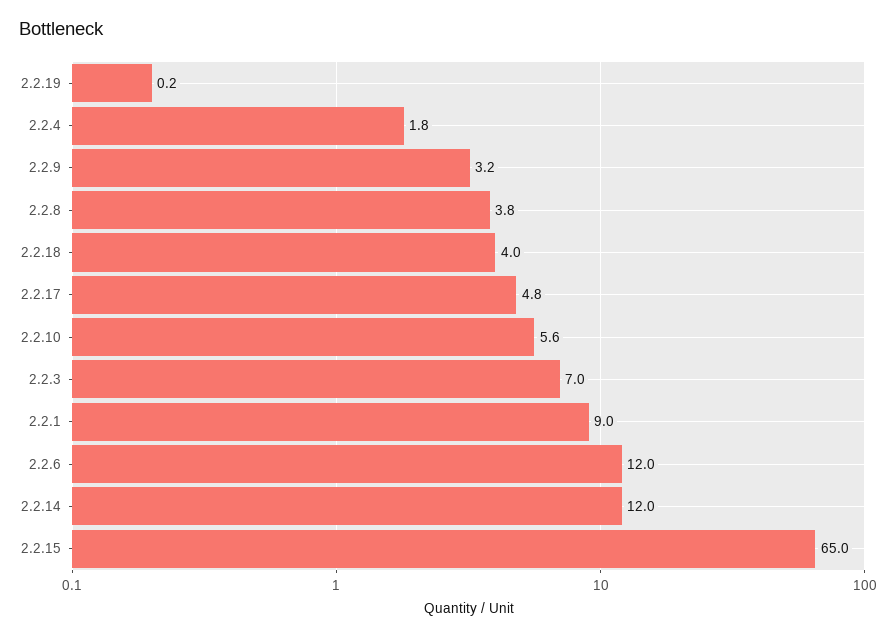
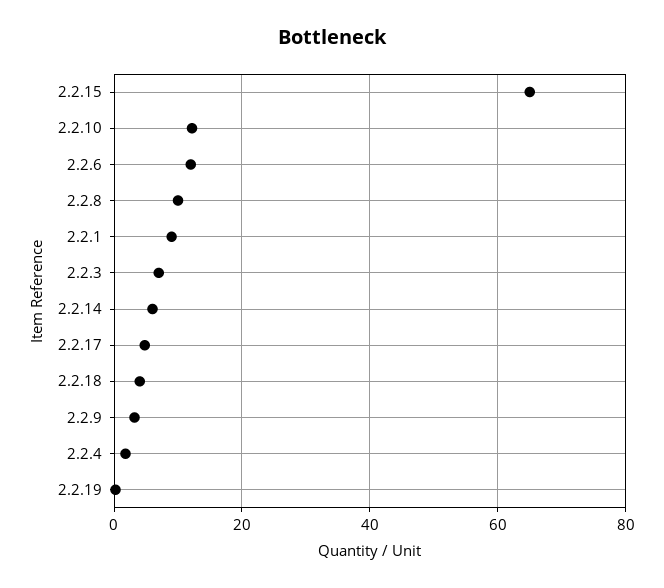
2.2.8: 3.8 -> 10
2.2.10: 5.6 -> 12
2.2.14: 12 -> 6

